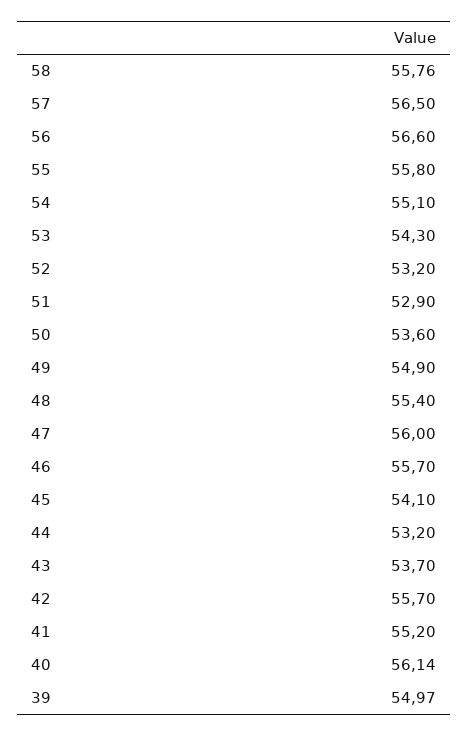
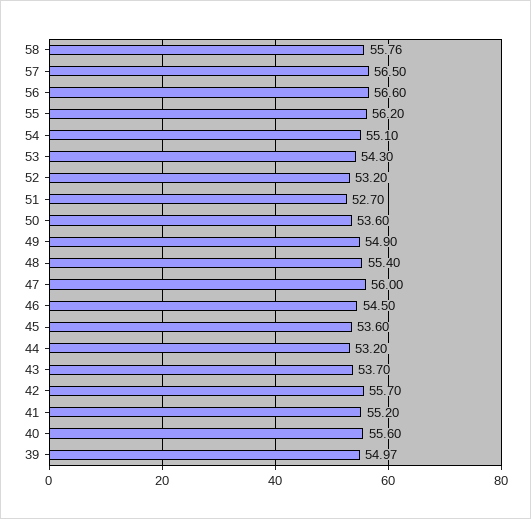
55: 55.8 -> 56.2
51: 52.9 -> 52.7
46: 55.7 -> 54.5
45: 54.1 -> 53.6
40: 56.14 -> 55.6

